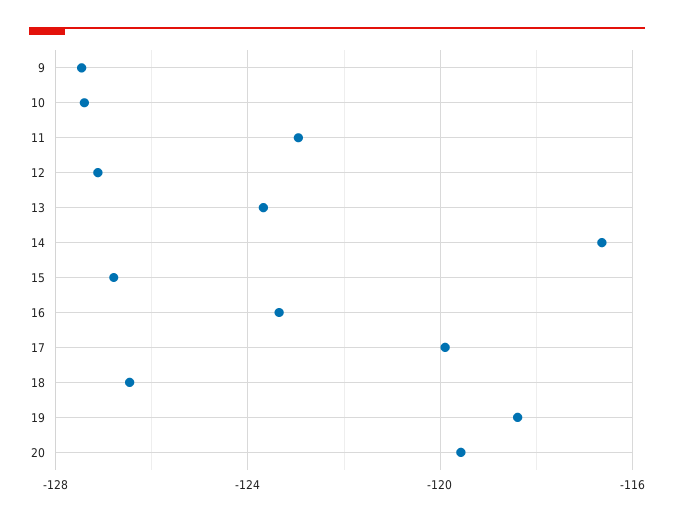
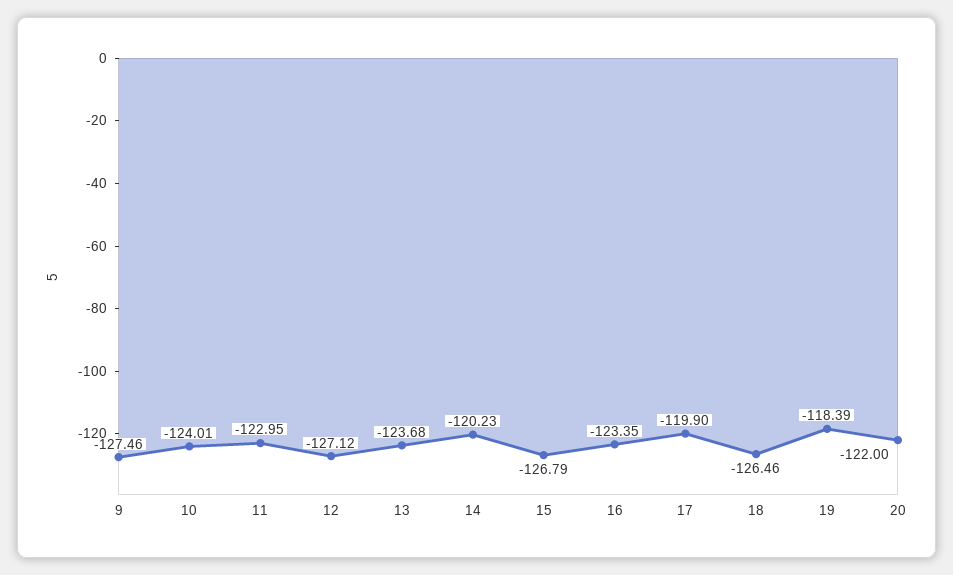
10: -127.5 -> -124.01
14: -116.5 -> -120.23
20: -119.5 -> -122

